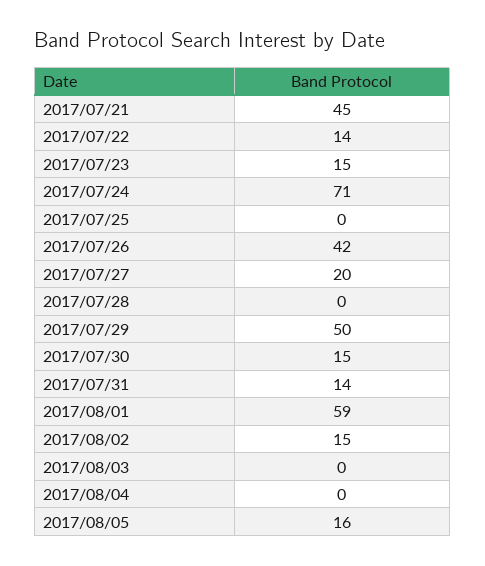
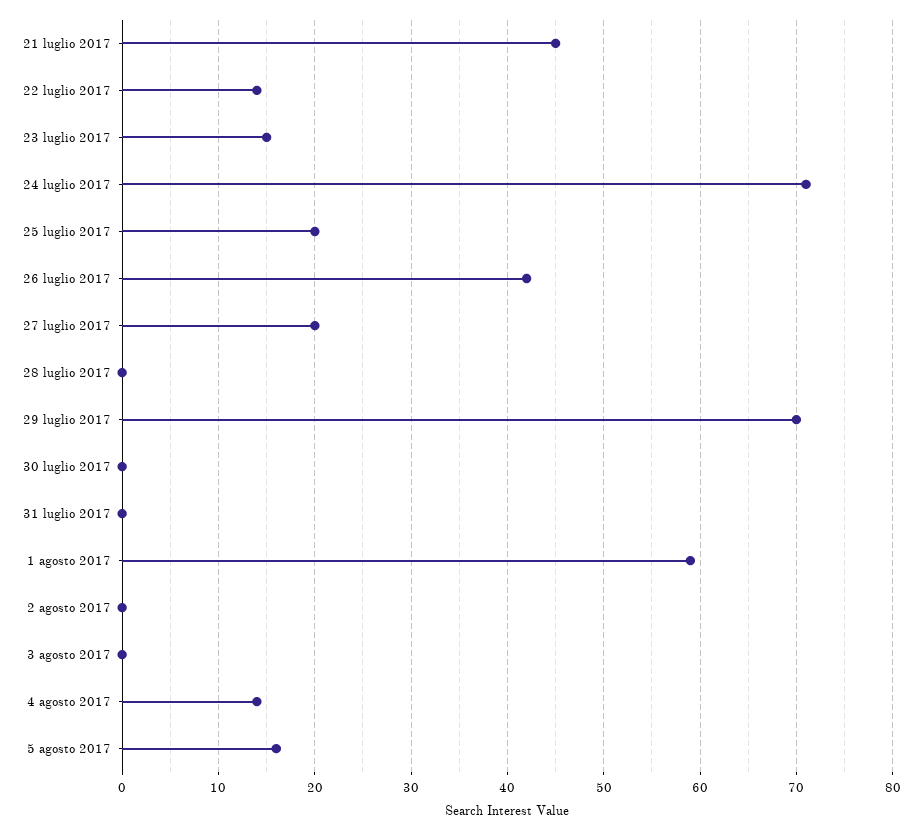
2017/07/25: 0 -> 20
2017/07/29: 50 -> 70
2017/07/30: 15 -> 0
2017/07/31: 14 -> 0
2017/08/02: 15 -> 0
2017/08/04: 0 -> 14

